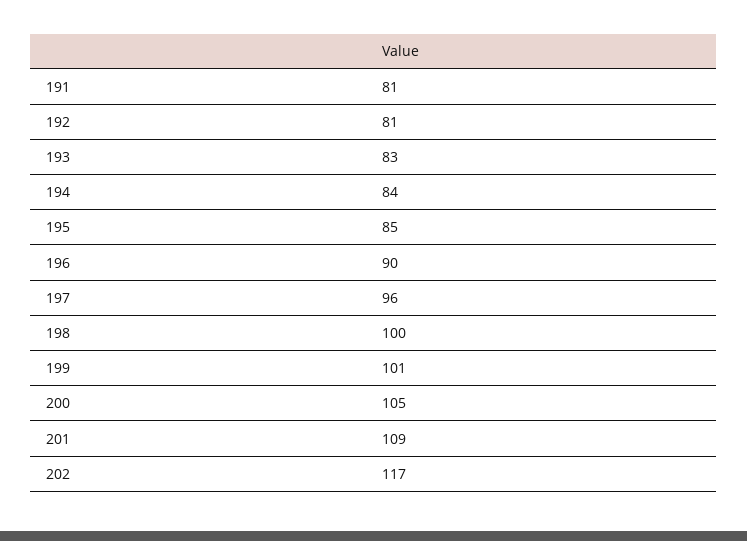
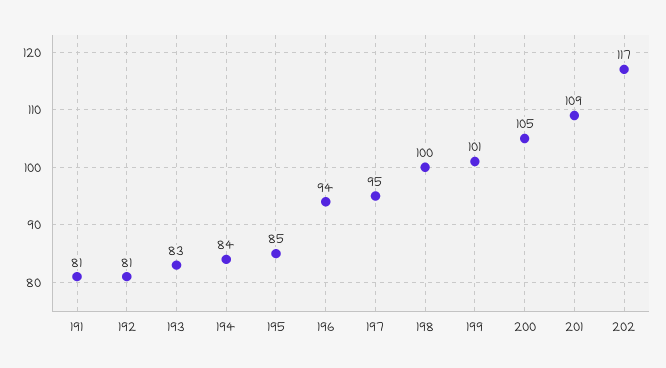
196: 90 -> 94
197: 96 -> 95

